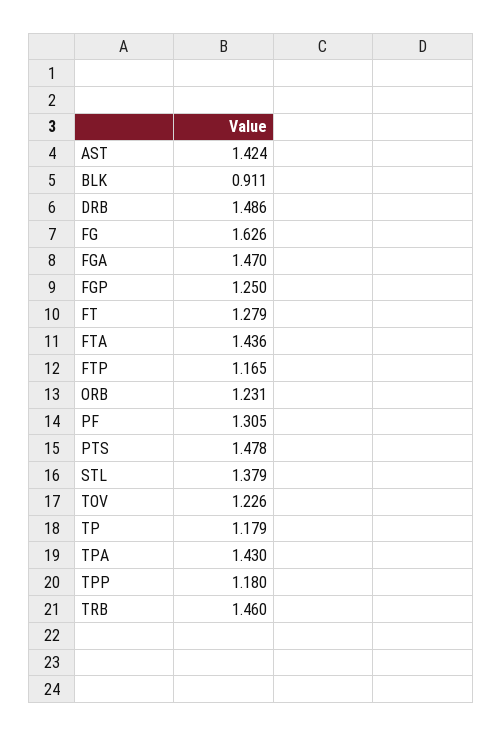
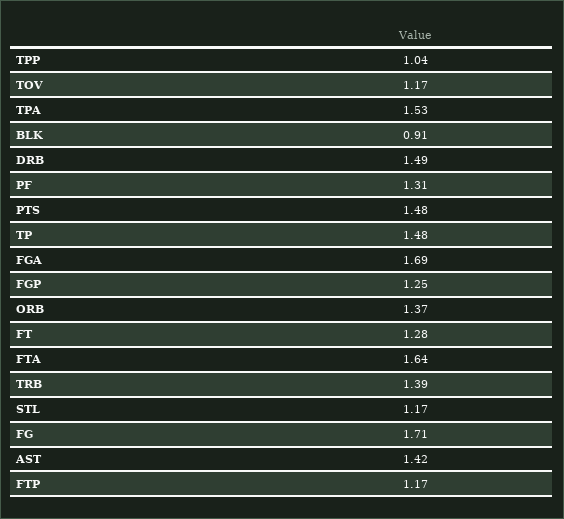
FG: 1.626 -> 1.71
FGA: 1.47 -> 1.69
FTA: 1.436 -> 1.64
ORB: 1.231 -> 1.37
STL: 1.379 -> 1.17
TOV: 1.226 -> 1.17
TP: 1.179 -> 1.48
TPA: 1.43 -> 1.53
TPP: 1.18 -> 1.04
TRB: 1.46 -> 1.39

